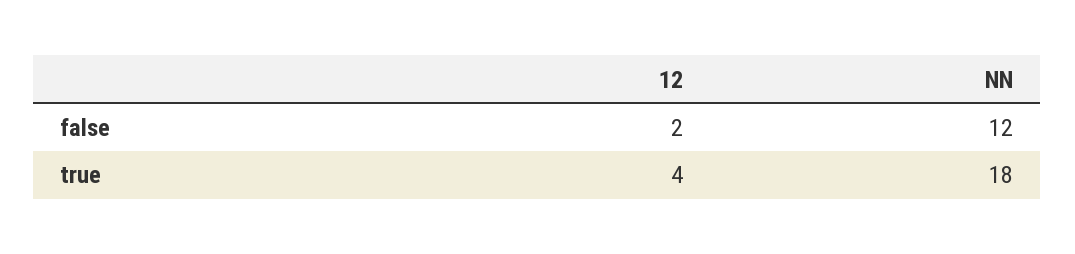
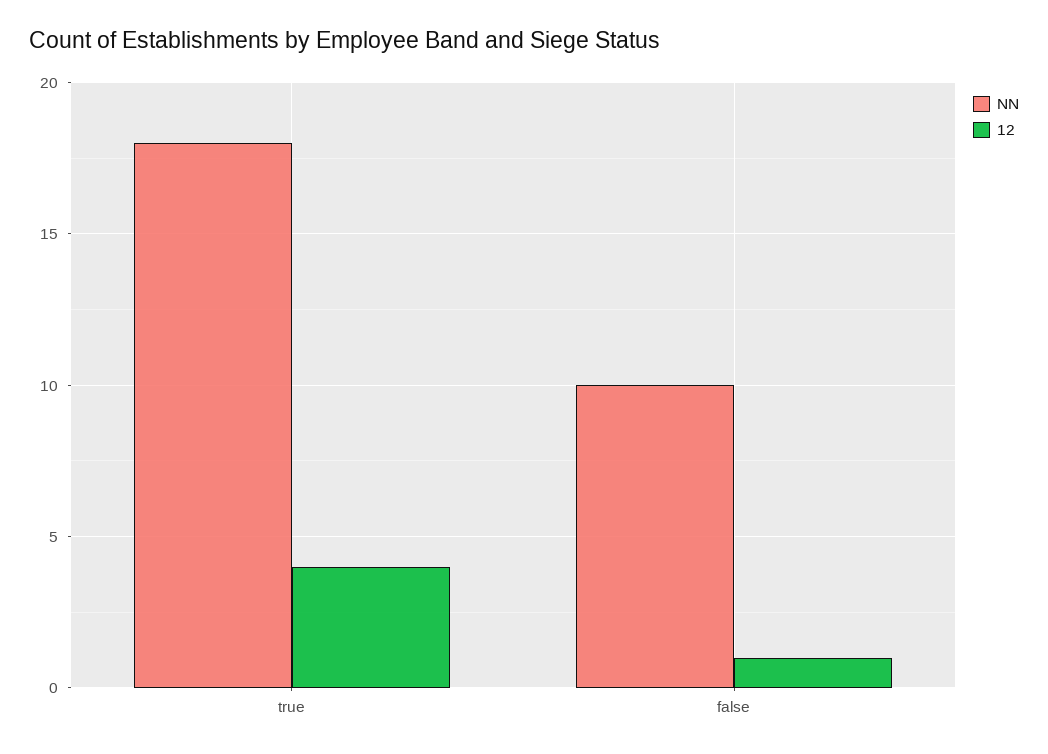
12, false: 2 -> 1
NN, false: 12 -> 10

